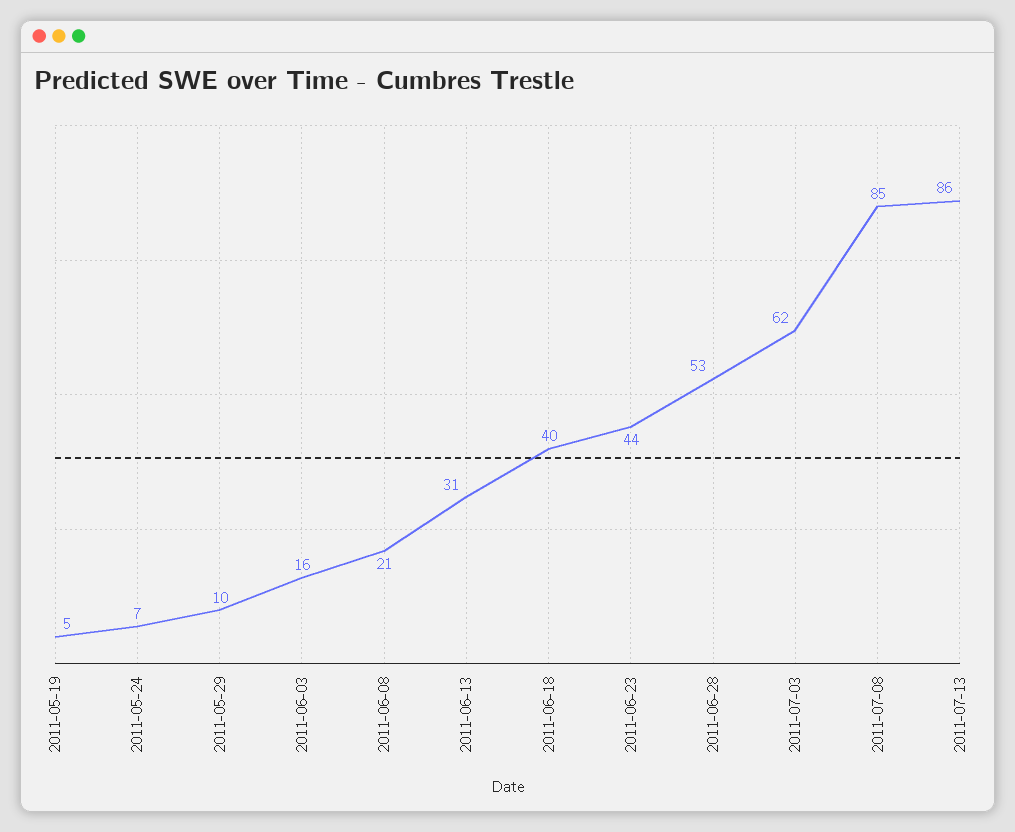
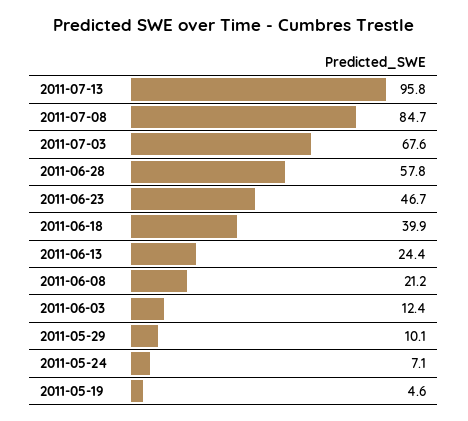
2011-06-03: 16 -> 12.4
2011-06-13: 31 -> 24.4
2011-06-23: 44 -> 46.7
2011-06-28: 53 -> 57.8
2011-07-03: 62 -> 67.6
2011-07-13: 86 -> 95.8

